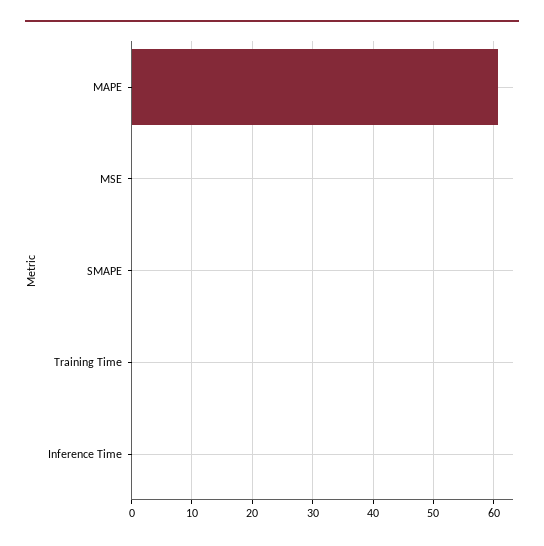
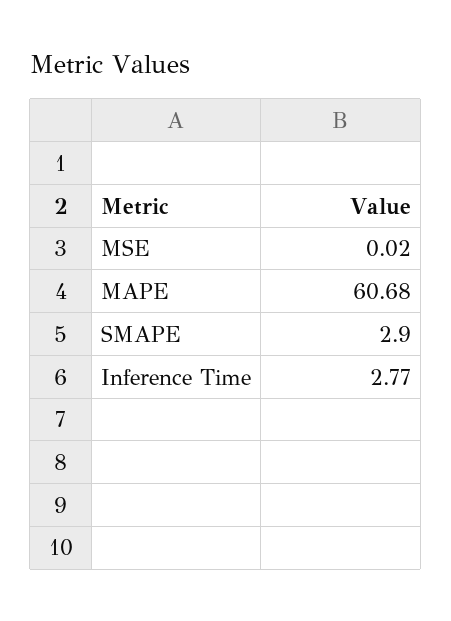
SMAPE: 0 -> 2.9
Training Time: 0 -> none
Inference Time: 0 -> 2.77

